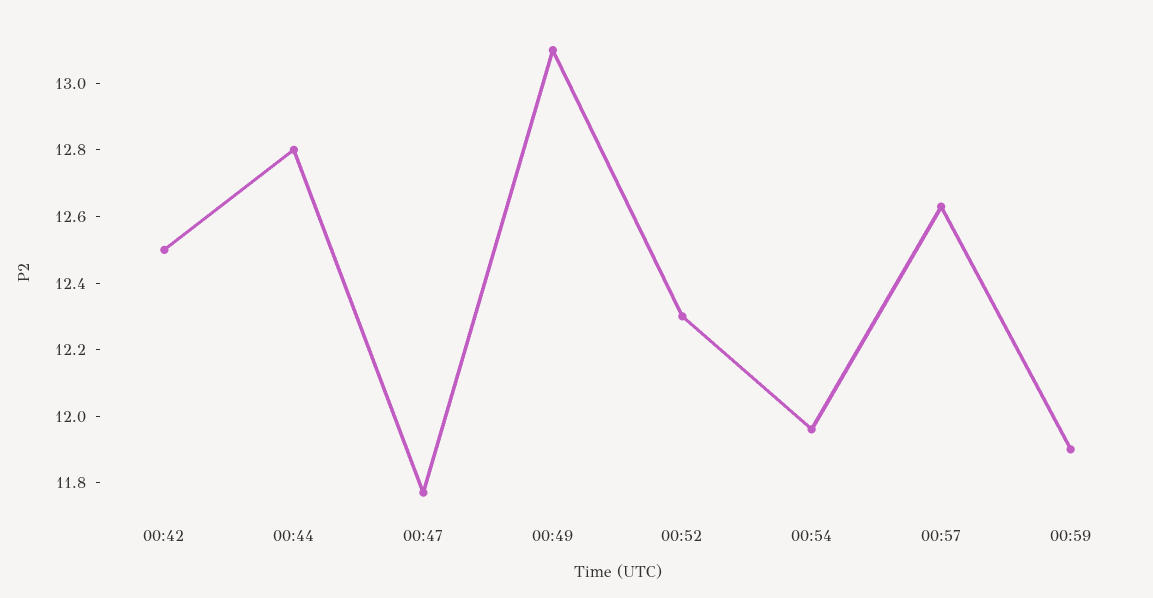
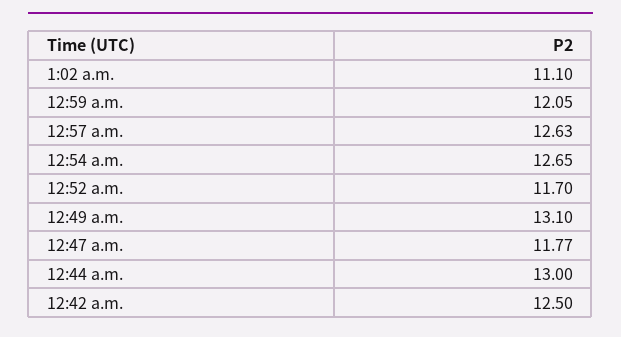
00:44: 12.8 -> 13
00:52: 12.3 -> 11.7
00:54: 11.95 -> 12.65
00:59: 11.9 -> 12.05
1:02 a.m.: none -> 11.1

